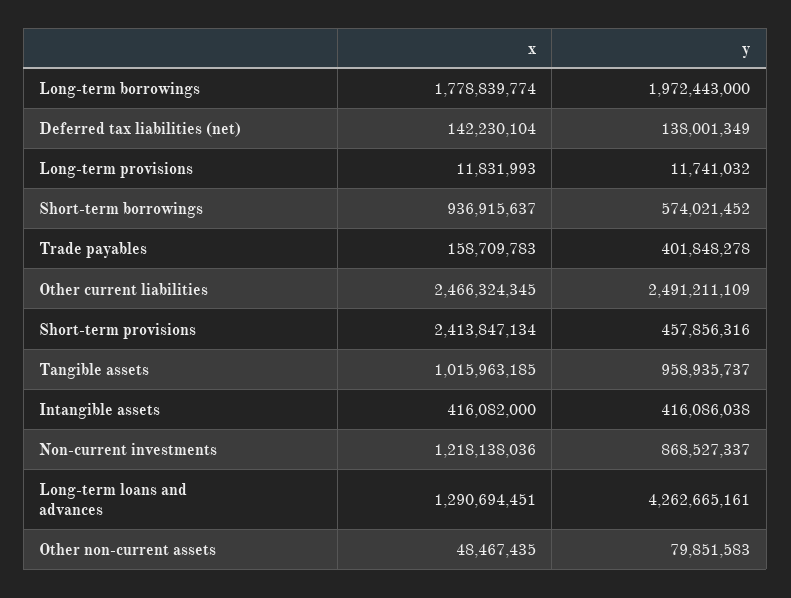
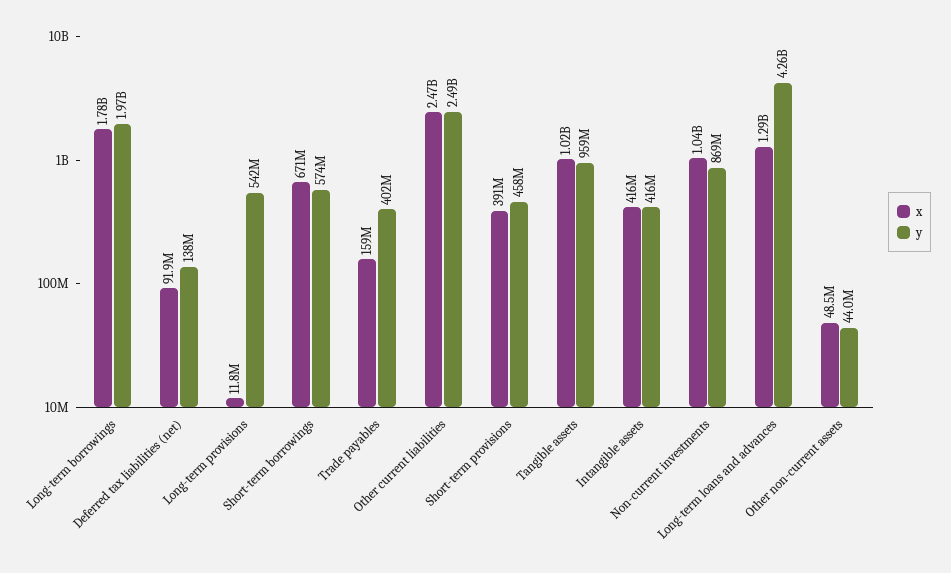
x, Deferred tax liabilities (net): 142230104 -> 91900000
y, Long-term provisions: 11741032 -> 542000000
x, Short-term borrowings: 936915637 -> 671000000
x, Short-term provisions: 2413847134 -> 391000000
x, Non-current investments: 1218138036 -> 1040000000
y, Other non-current assets: 79851583 -> 44000000

